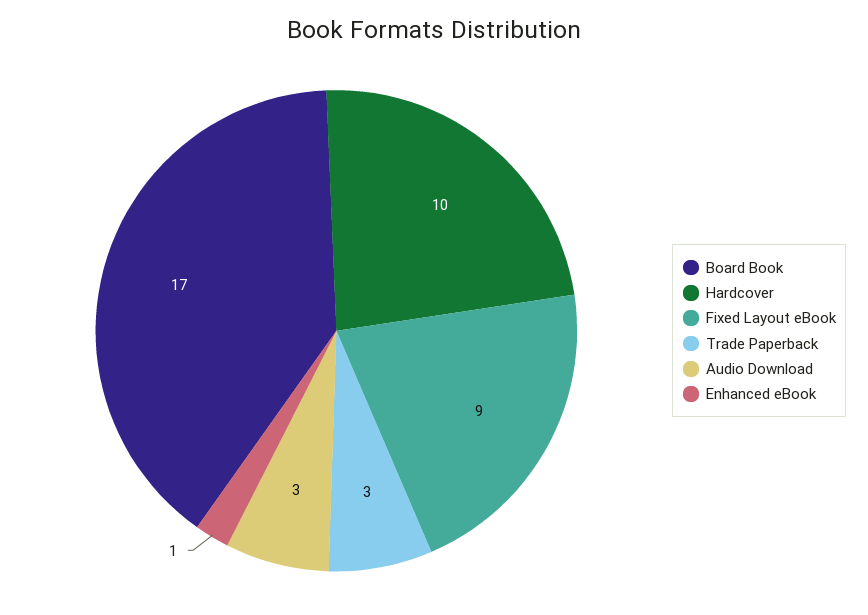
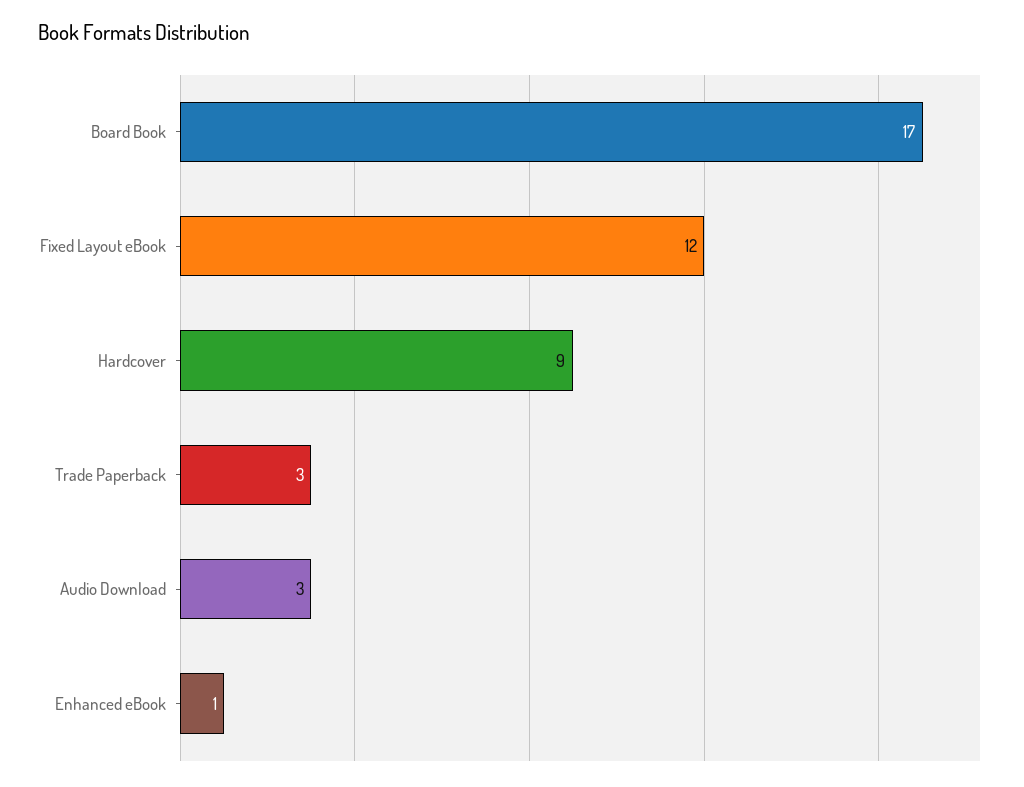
Hardcover: 10 -> 9
Fixed Layout eBook: 9 -> 12

